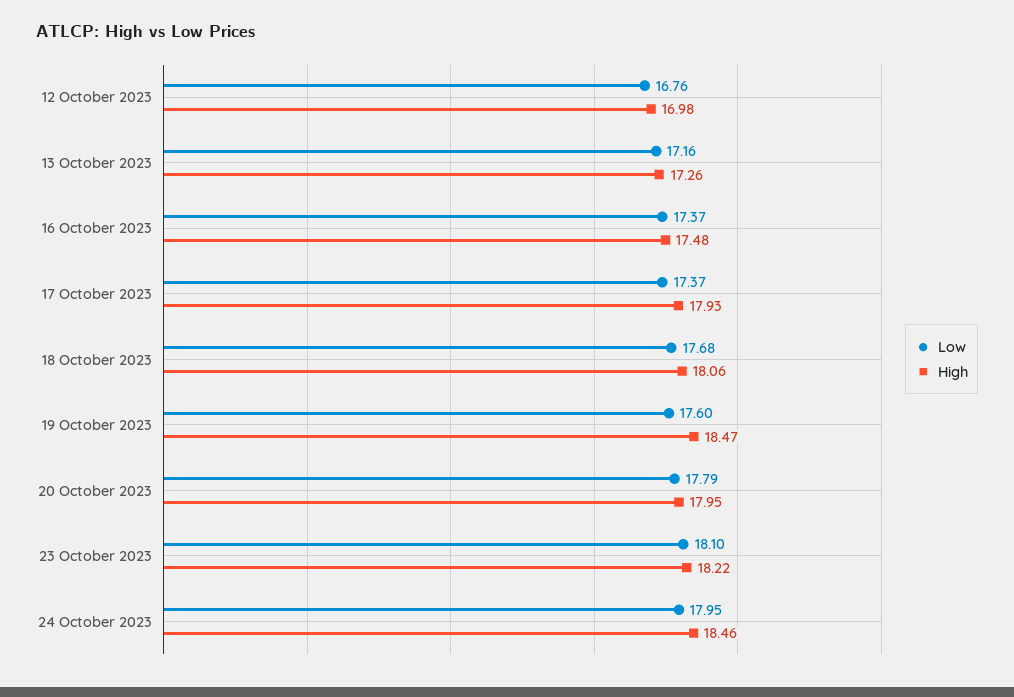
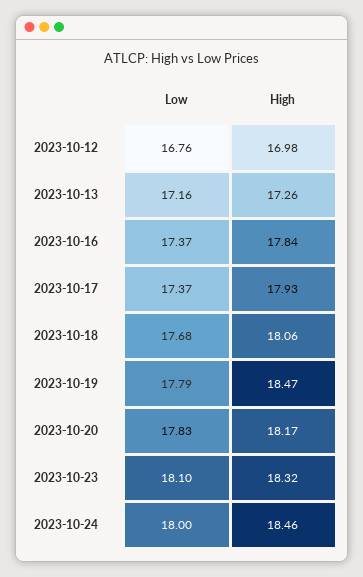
High, 16 October 2023: 17.48 -> 17.84
Low, 19 October 2023: 17.6 -> 17.79
Low, 20 October 2023: 17.79 -> 17.83
High, 20 October 2023: 17.95 -> 18.17
High, 23 October 2023: 18.22 -> 18.32
Low, 24 October 2023: 17.95 -> 18

